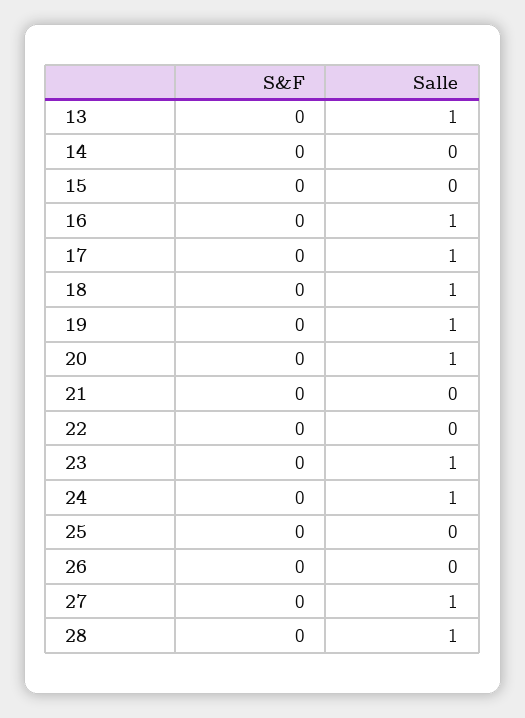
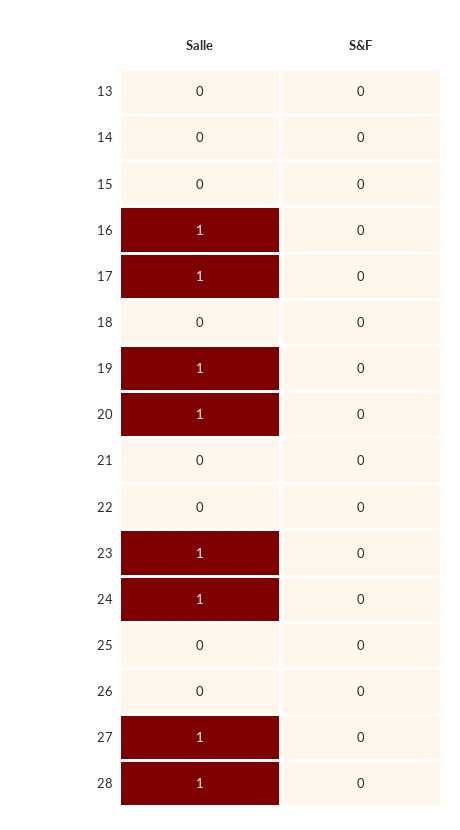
Salle, 13: 1 -> 0
Salle, 18: 1 -> 0

